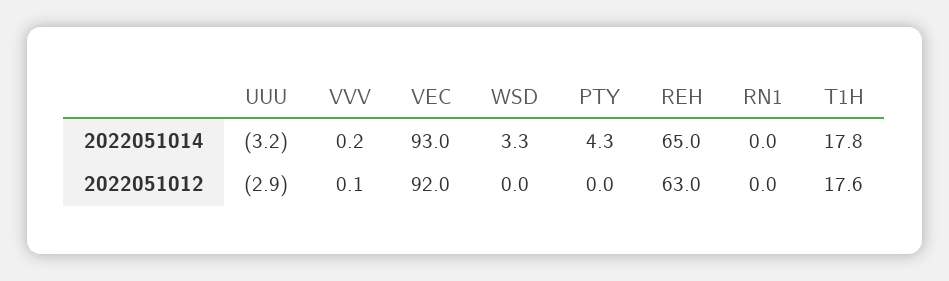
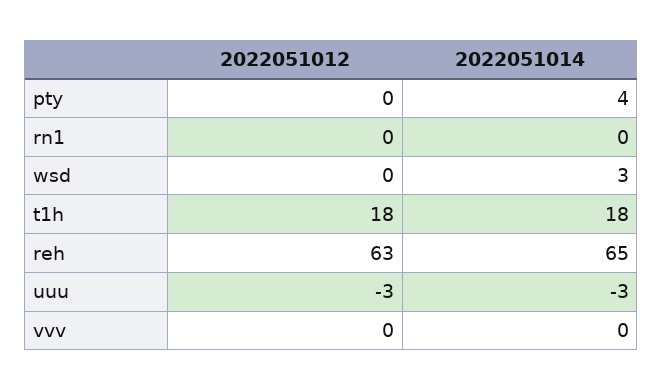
VEC, 2022051014: 93 -> none
VEC, 2022051012: 92 -> none

